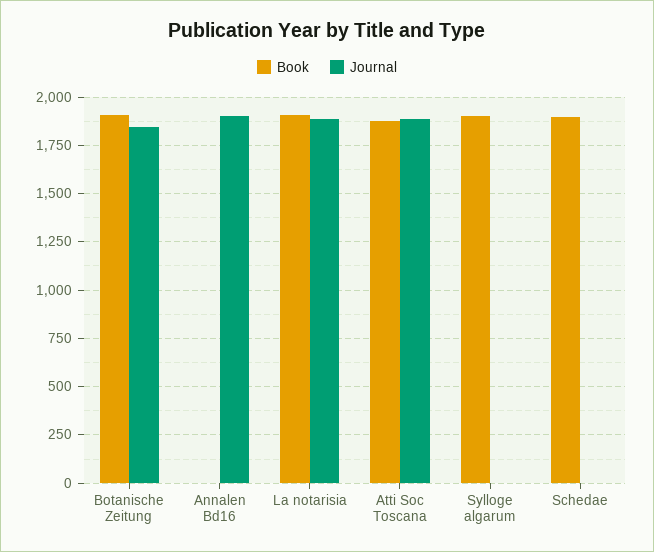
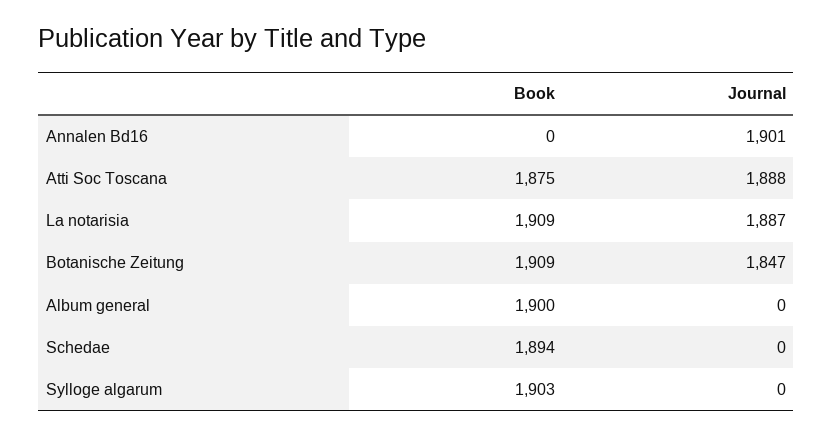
Book, Album general: none -> 1900
Journal, Album general: none -> 0

